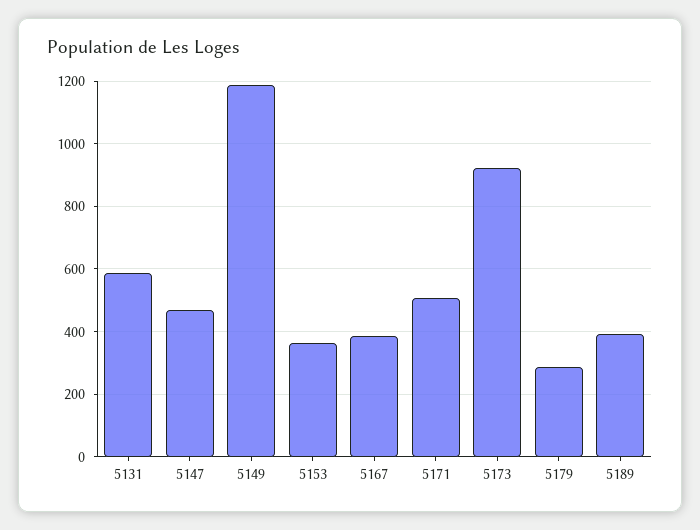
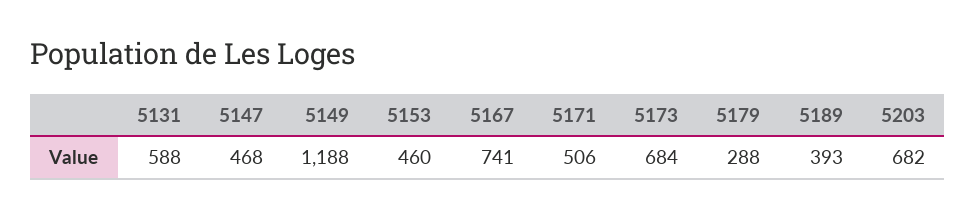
5153: 360 -> 460
5167: 380 -> 741
5173: 920 -> 684
5203: none -> 682

